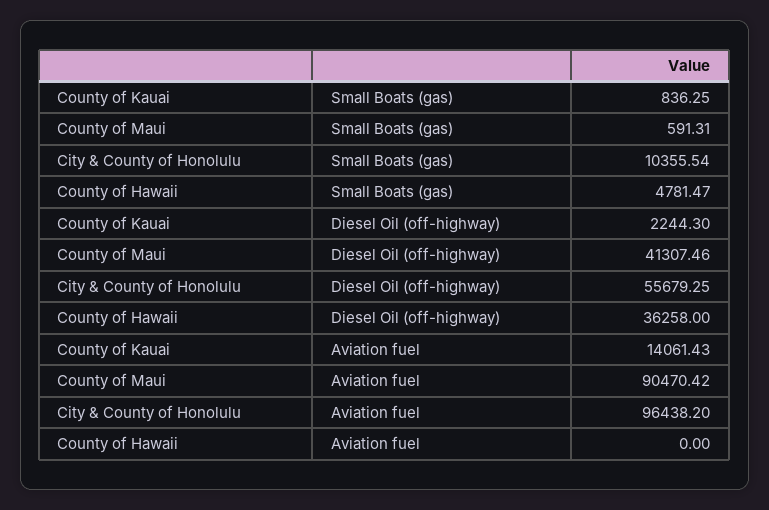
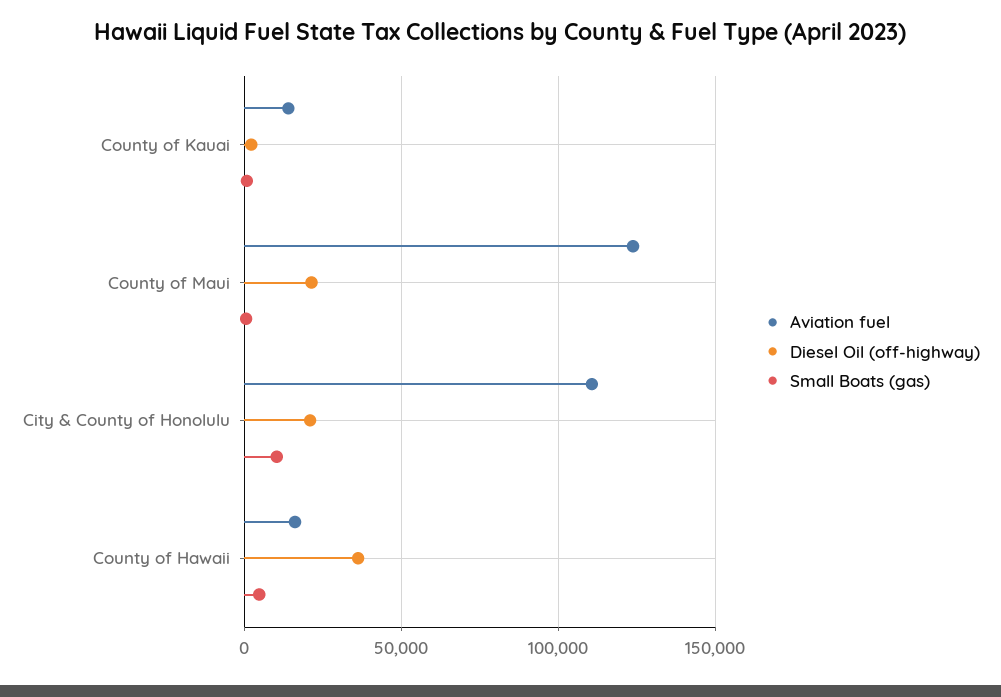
Diesel Oil (off-highway), County of Maui: 41307.46 -> 20000
Diesel Oil (off-highway), City & County of Honolulu: 55679.25 -> 20000
Aviation fuel, County of Maui: 90470.42 -> 125000
Aviation fuel, City & County of Honolulu: 96438.2 -> 110000
Aviation fuel, County of Hawaii: 0 -> 15000

